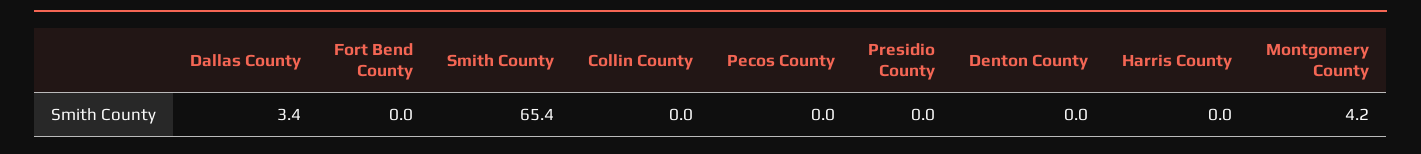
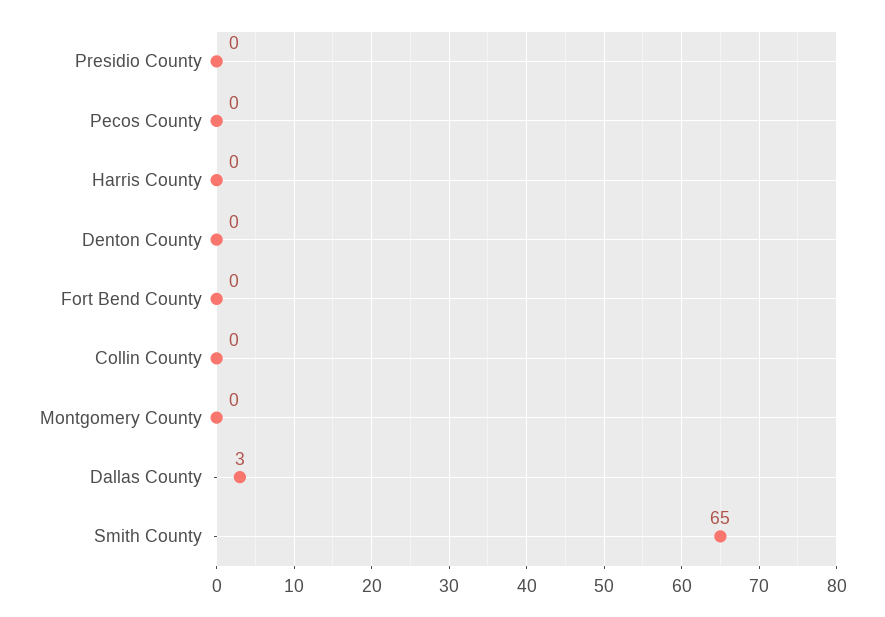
Montgomery County: 4.2 -> 0

